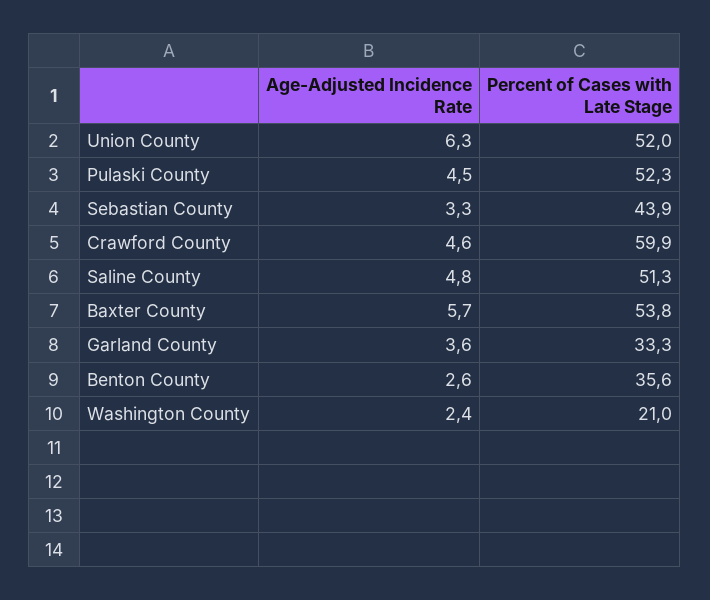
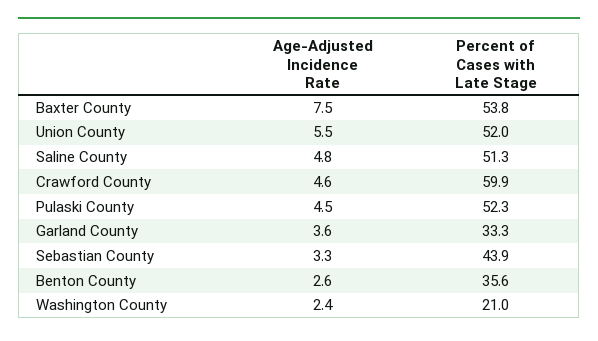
Age-Adjusted Incidence Rate, Union County: 6.3 -> 5.5
Age-Adjusted Incidence Rate, Baxter County: 5.7 -> 7.5

